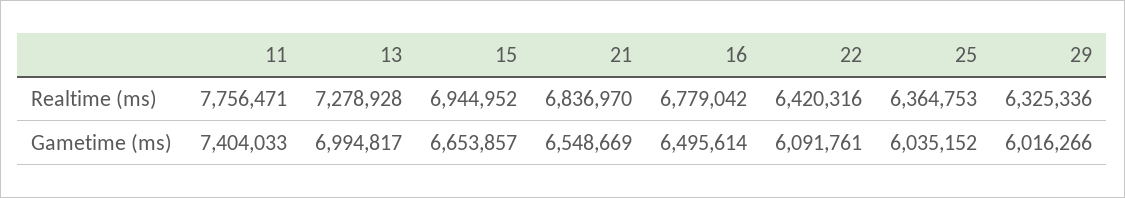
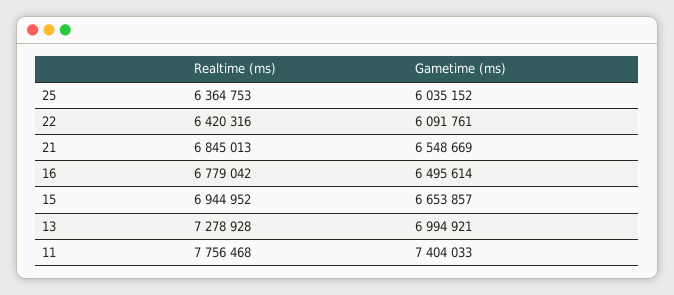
11, Realtime (ms): 7756471 -> 7756468
21, Realtime (ms): 6836970 -> 6845013
29, Realtime (ms): 6325336 -> none
13, Gametime (ms): 6994817 -> 6994921
29, Gametime (ms): 6016266 -> none

